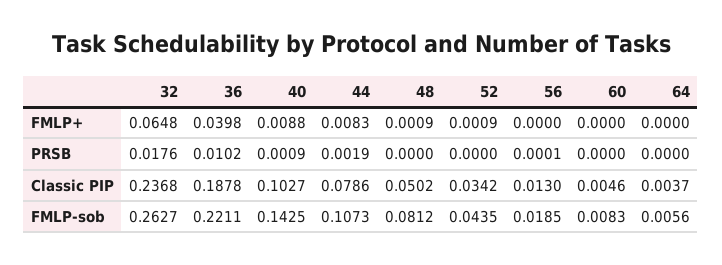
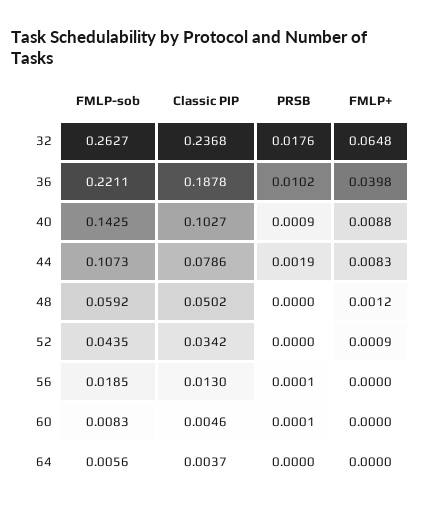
48, FMLP+: 0.0009 -> 0.0012
60, PRSB: 0 -> 0.0001
48, FMLP-sob: 0.0812 -> 0.0592

